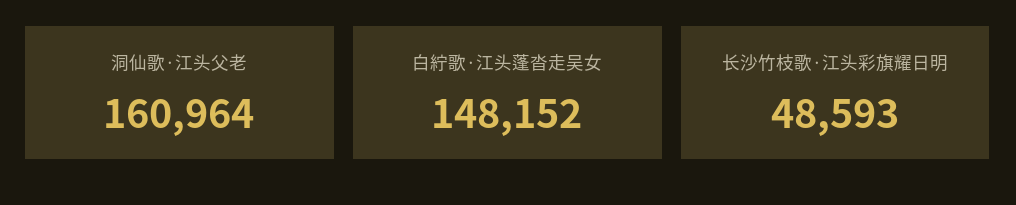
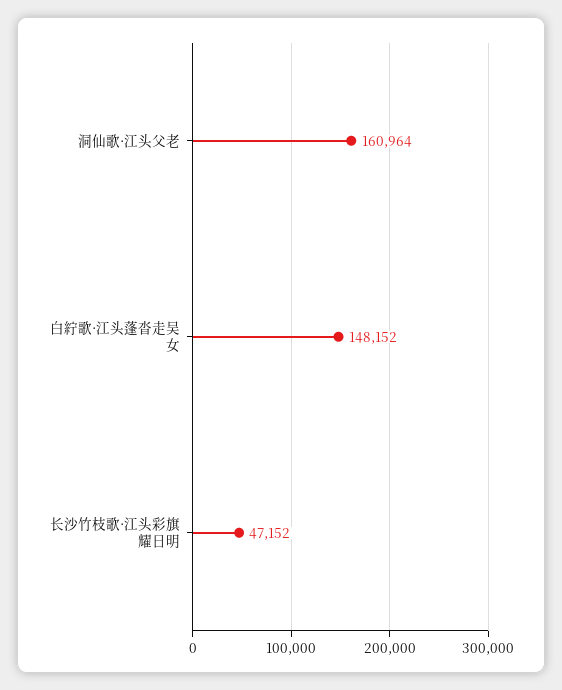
长沙竹枝歌·江头彩旗耀日明: 48593 -> 47152

